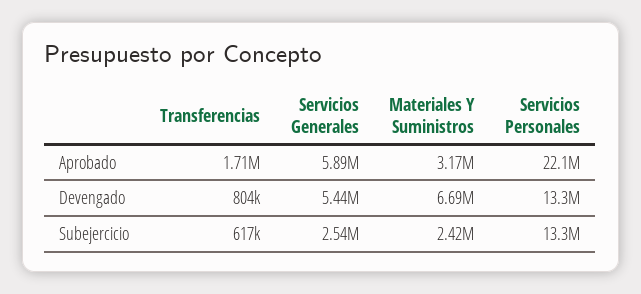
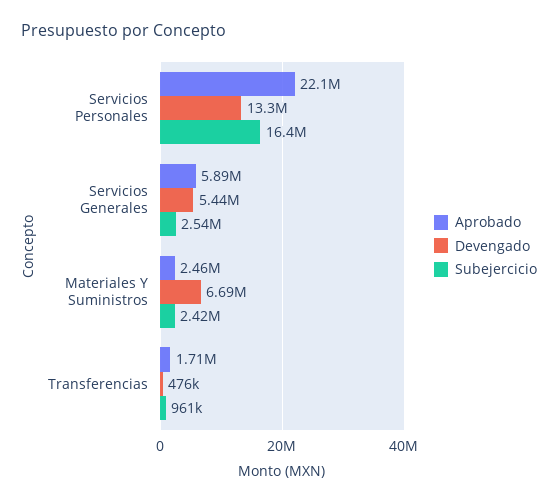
Aprobado, Materiales Y Suministros: 3170000 -> 2460000
Devengado, Transferencias: 804000 -> 476000
Subejercicio, Transferencias: 617000 -> 961000
Subejercicio, Servicios Personales: 13300000 -> 16400000

